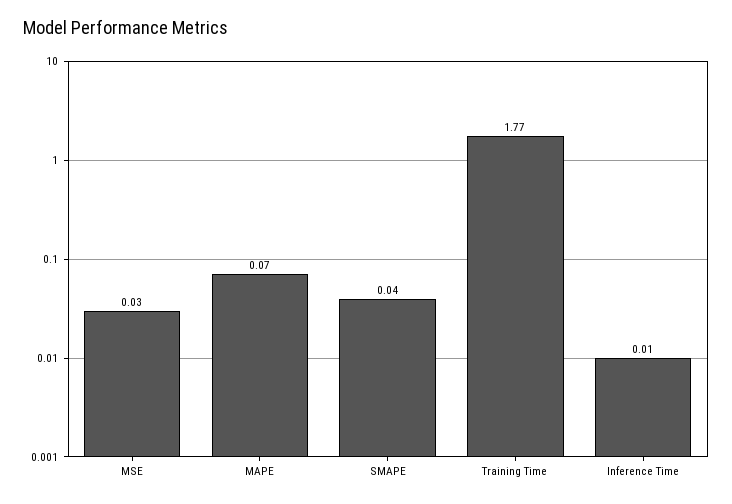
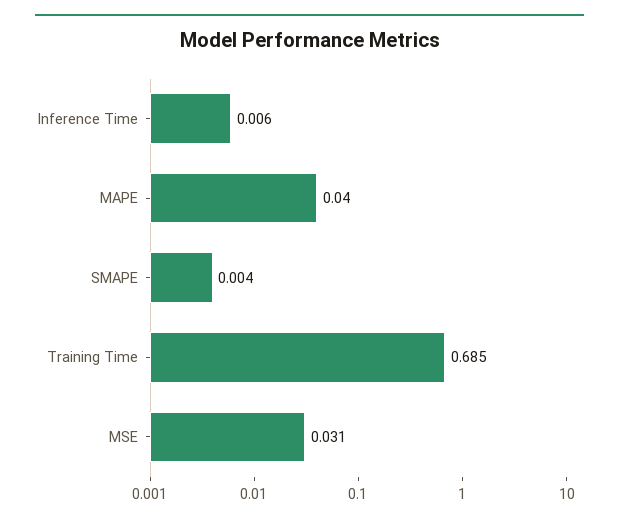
MAPE: 0.07 -> 0.04
SMAPE: 0.04 -> 0.004
Training Time: 1.77 -> 0.685

